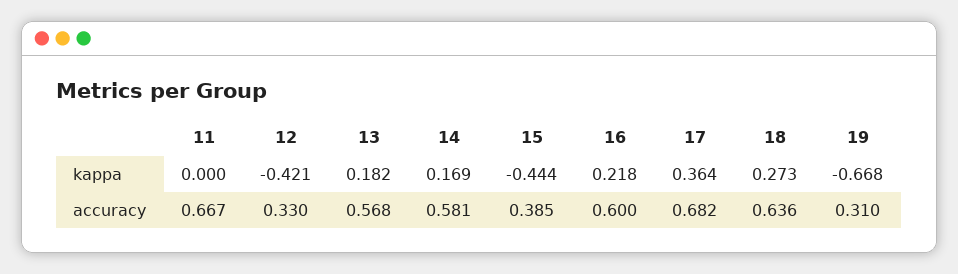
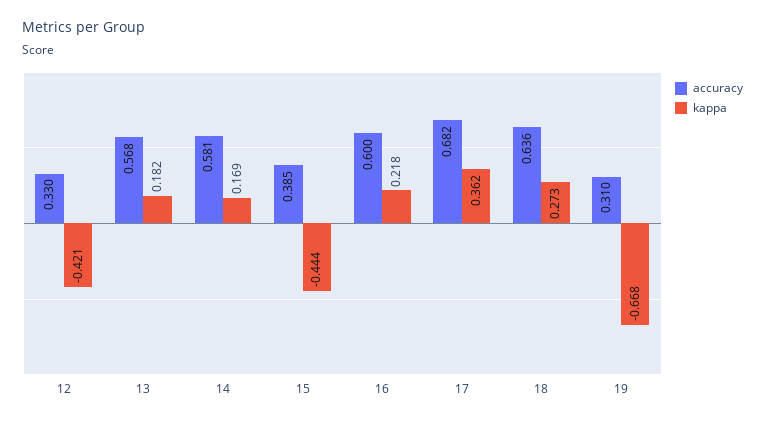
kappa, 11: 0 -> none
kappa, 17: 0.364 -> 0.362
accuracy, 11: 0.667 -> none

